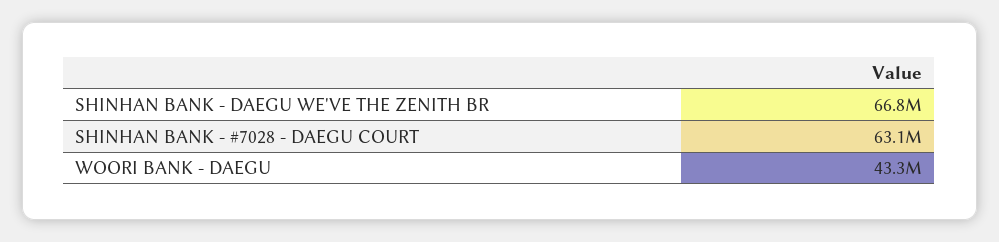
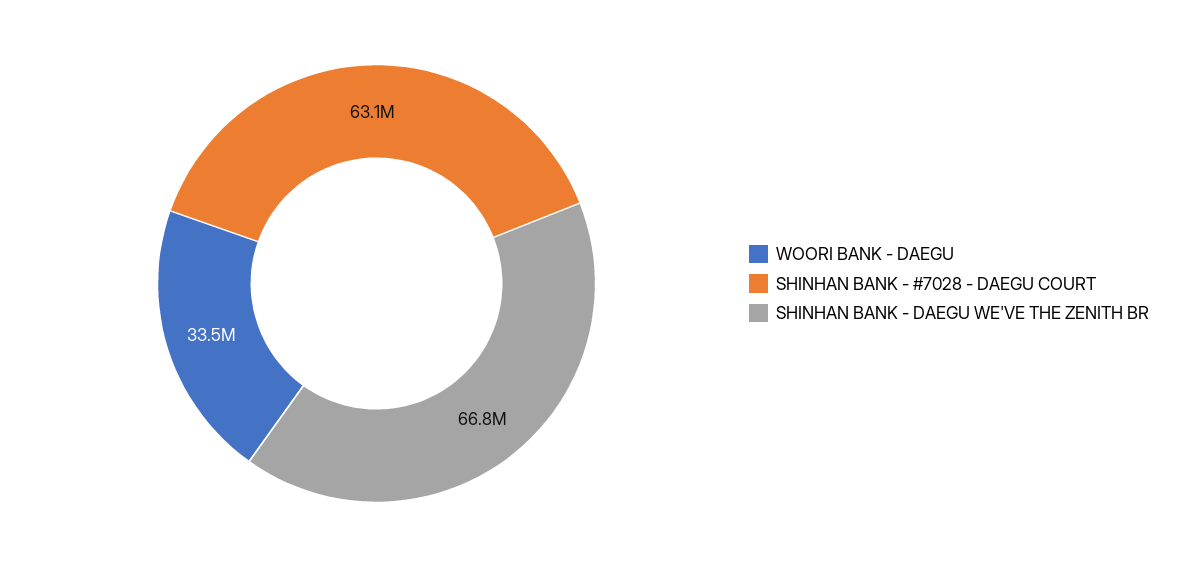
WOORI BANK - DAEGU: 43300000 -> 33500000

